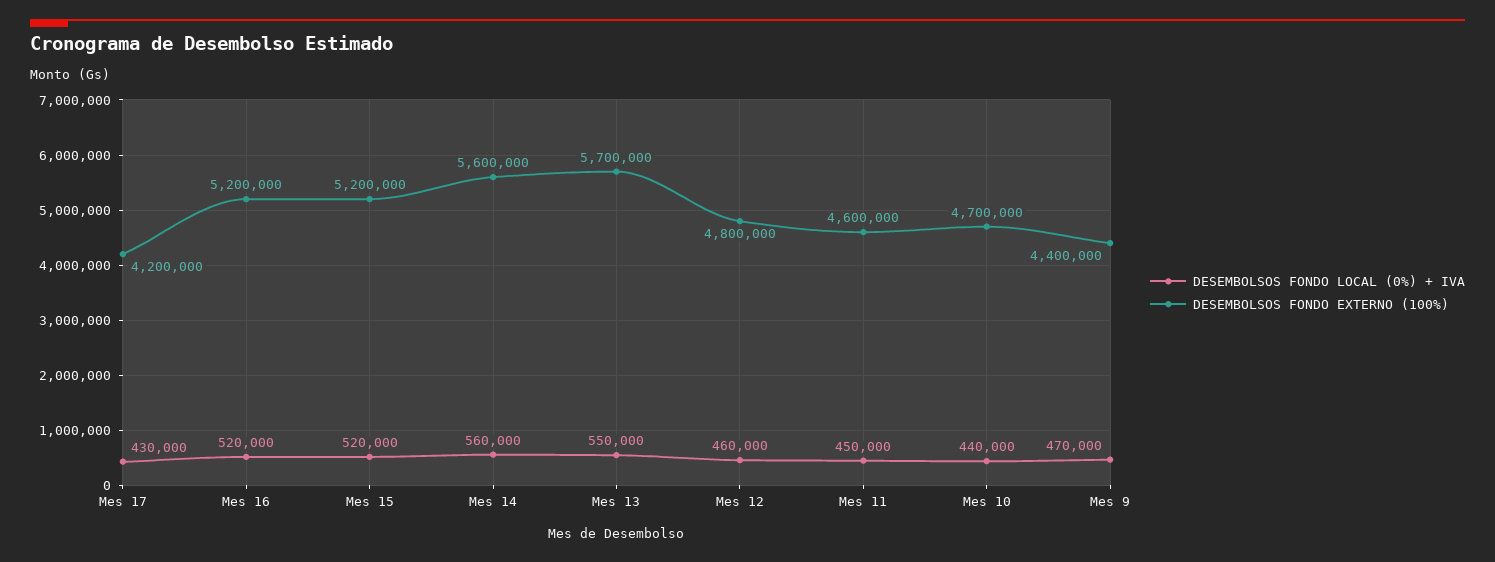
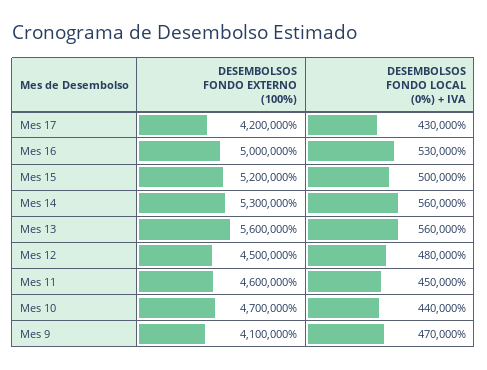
DESEMBOLSOS FONDO LOCAL (0%) + IVA, Mes 16: 520000 -> 530000
DESEMBOLSOS FONDO EXTERNO (100%), Mes 16: 5200000 -> 5000000
DESEMBOLSOS FONDO LOCAL (0%) + IVA, Mes 15: 520000 -> 500000
DESEMBOLSOS FONDO EXTERNO (100%), Mes 14: 5600000 -> 5300000
DESEMBOLSOS FONDO LOCAL (0%) + IVA, Mes 13: 550000 -> 560000
DESEMBOLSOS FONDO EXTERNO (100%), Mes 13: 5700000 -> 5600000
DESEMBOLSOS FONDO LOCAL (0%) + IVA, Mes 12: 460000 -> 480000
DESEMBOLSOS FONDO EXTERNO (100%), Mes 12: 4800000 -> 4500000
DESEMBOLSOS FONDO EXTERNO (100%), Mes 9: 4400000 -> 4100000

